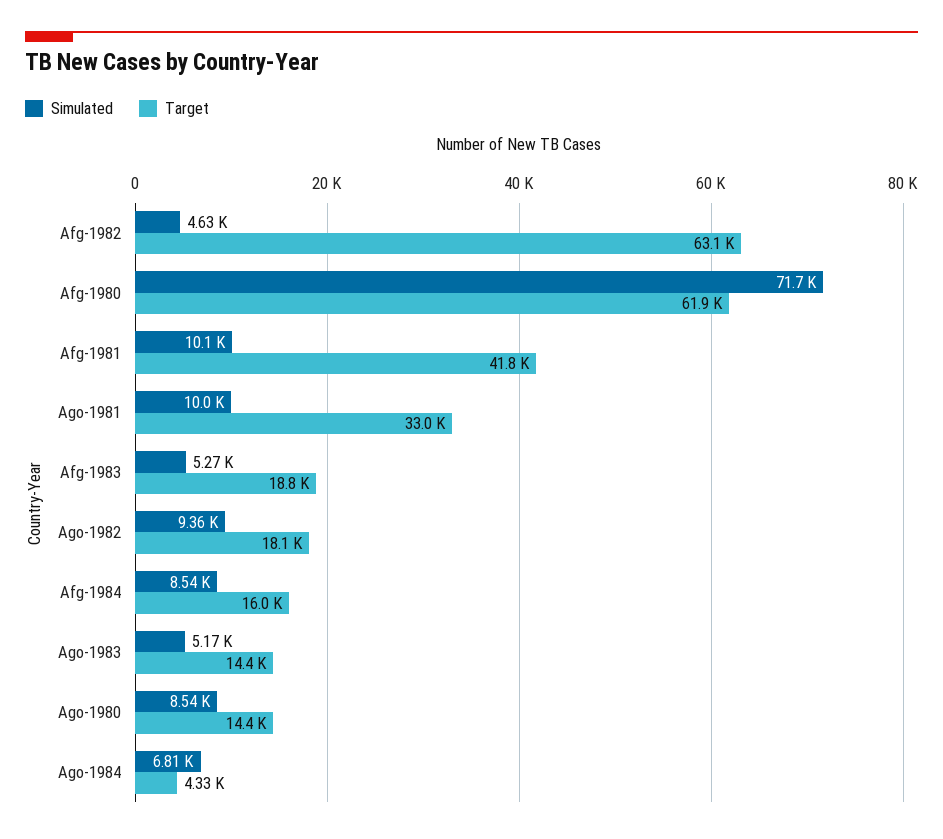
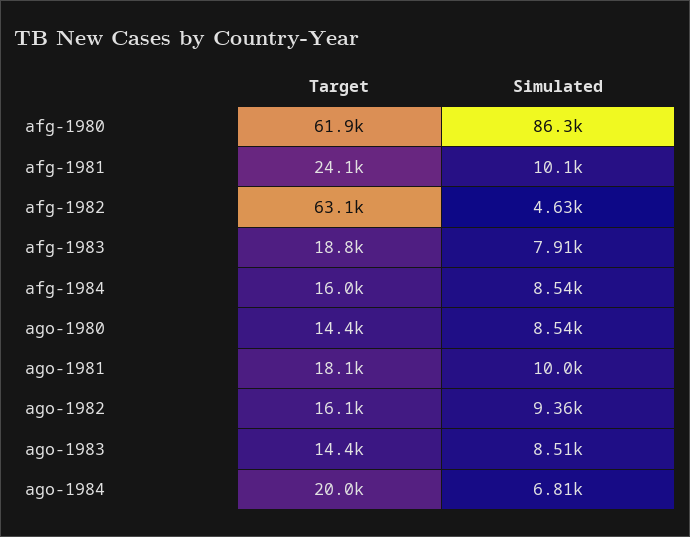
Simulated, Afg-1980: 71700 -> 86300
Target, Afg-1981: 41800 -> 24100
Target, Ago-1981: 33000 -> 18100
Simulated, Afg-1983: 5270 -> 7910
Target, Ago-1982: 18100 -> 16100
Simulated, Ago-1983: 5170 -> 8510
Target, Ago-1984: 4330 -> 20000

